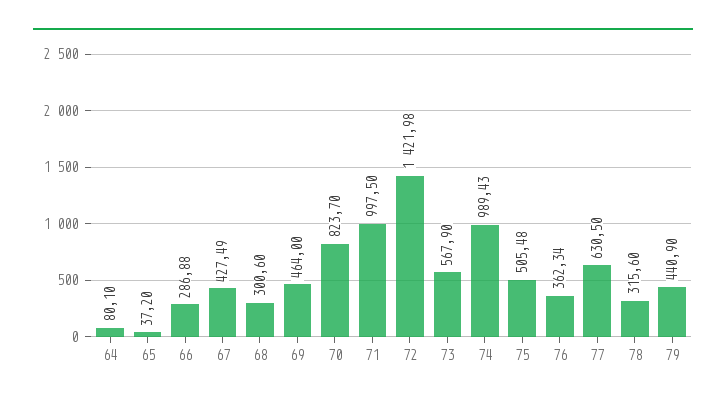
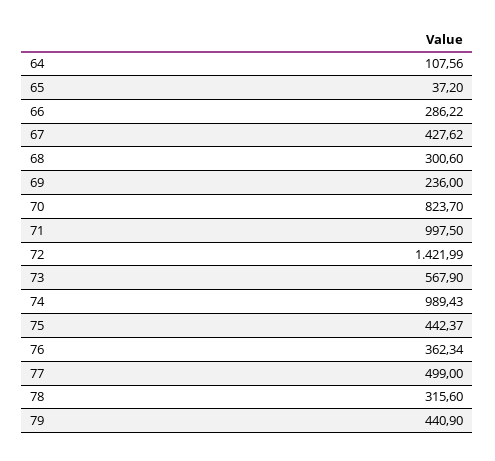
64: 80.1 -> 107.56
66: 286.88 -> 286.22
67: 427.49 -> 427.62
69: 464 -> 236
72: 1421.98 -> 1421.99
75: 505.48 -> 442.37
77: 630.5 -> 499

